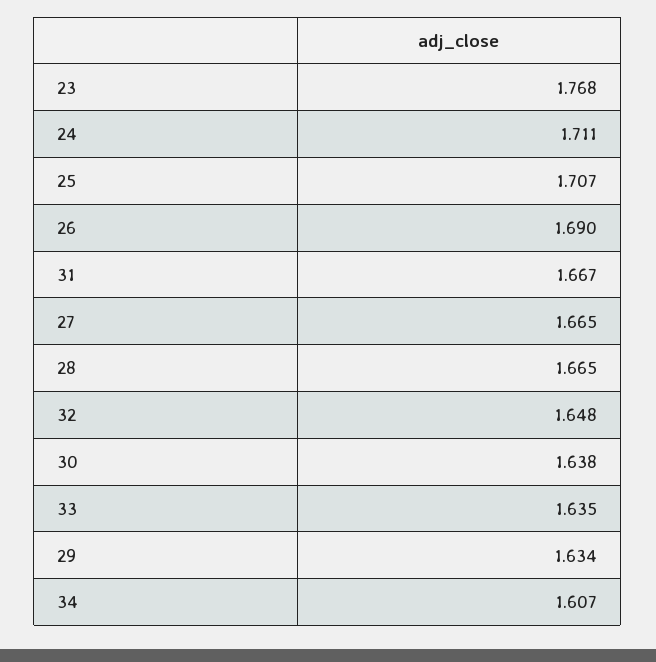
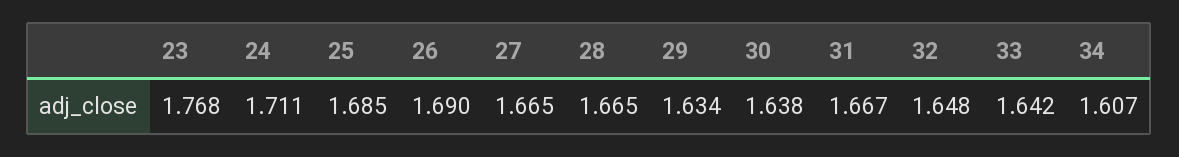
25: 1.707 -> 1.685
33: 1.635 -> 1.642

